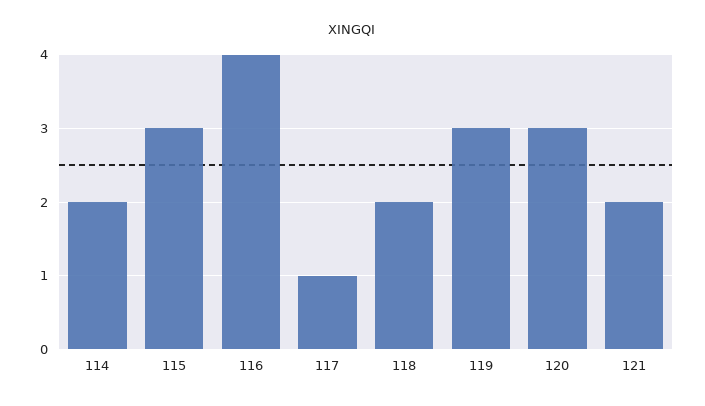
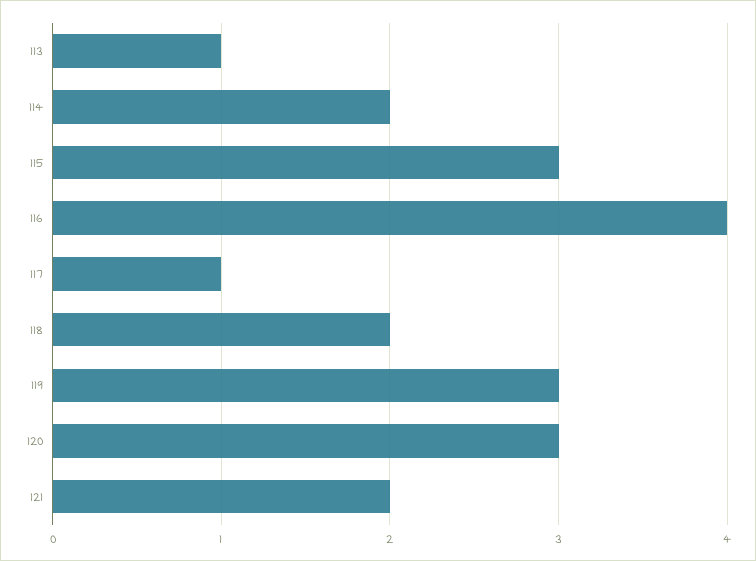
113: none -> 1

